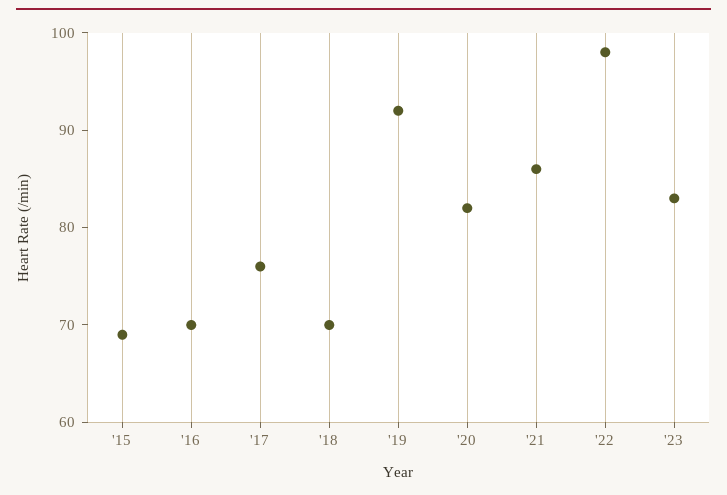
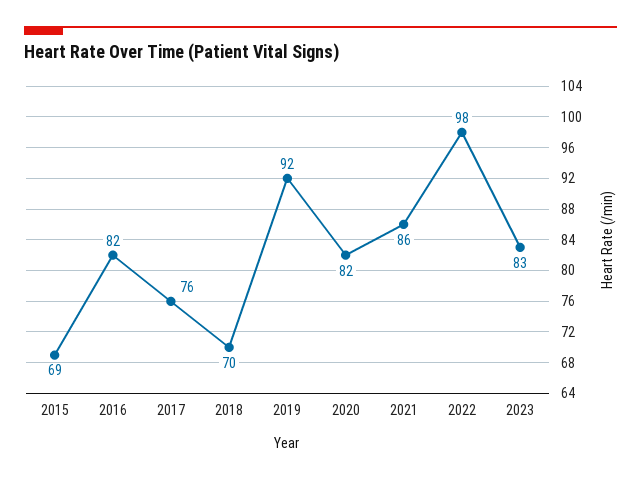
'16: 70 -> 82

